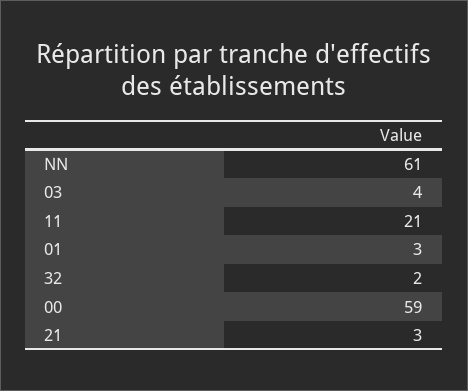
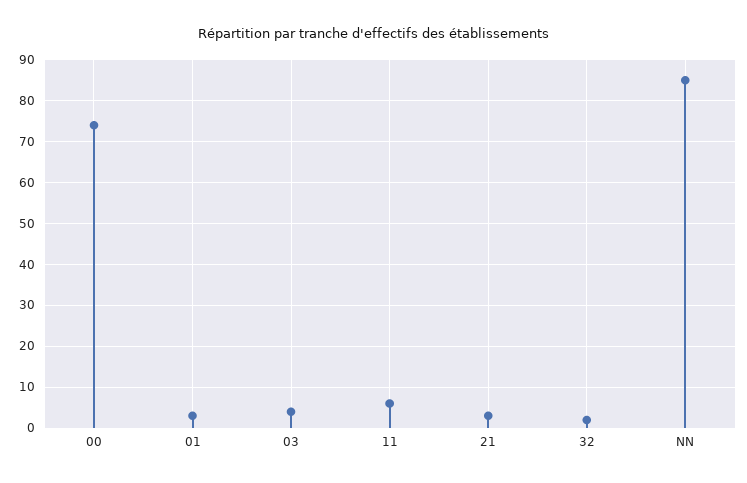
NN: 61 -> 85
11: 21 -> 5
00: 59 -> 75

